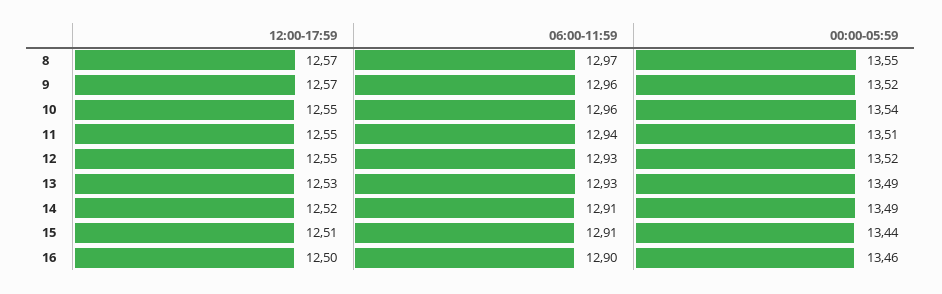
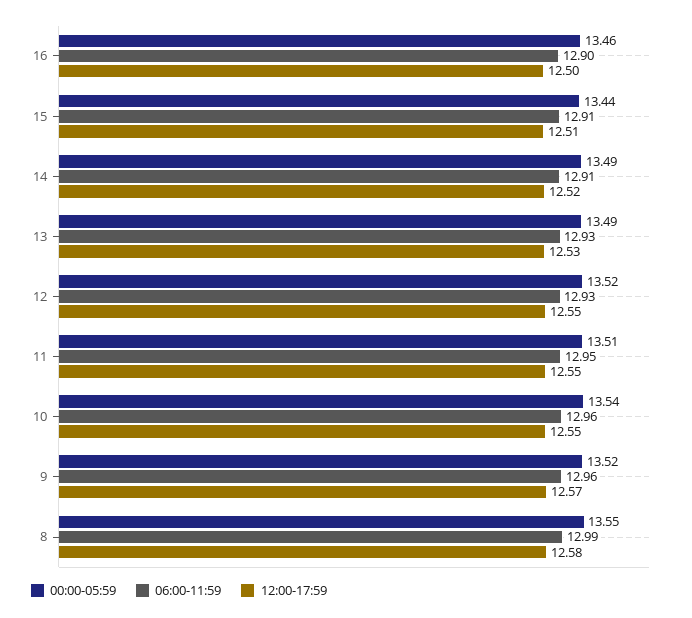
12:00-17:59, 8: 12.57 -> 12.58
06:00-11:59, 8: 12.97 -> 12.99
06:00-11:59, 11: 12.94 -> 12.95

